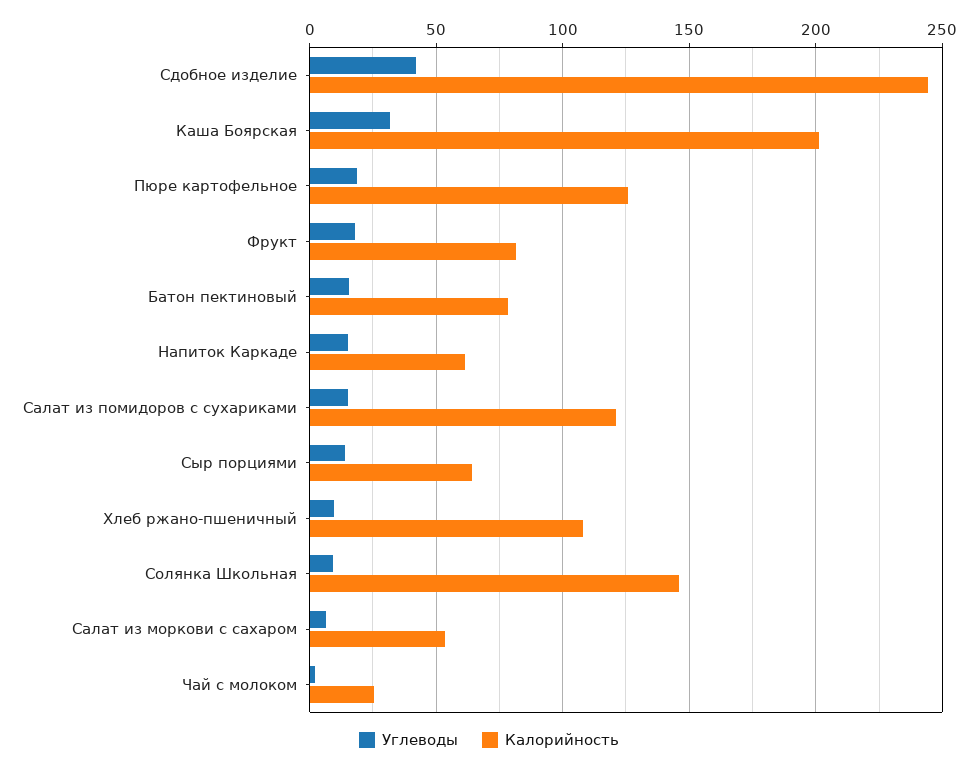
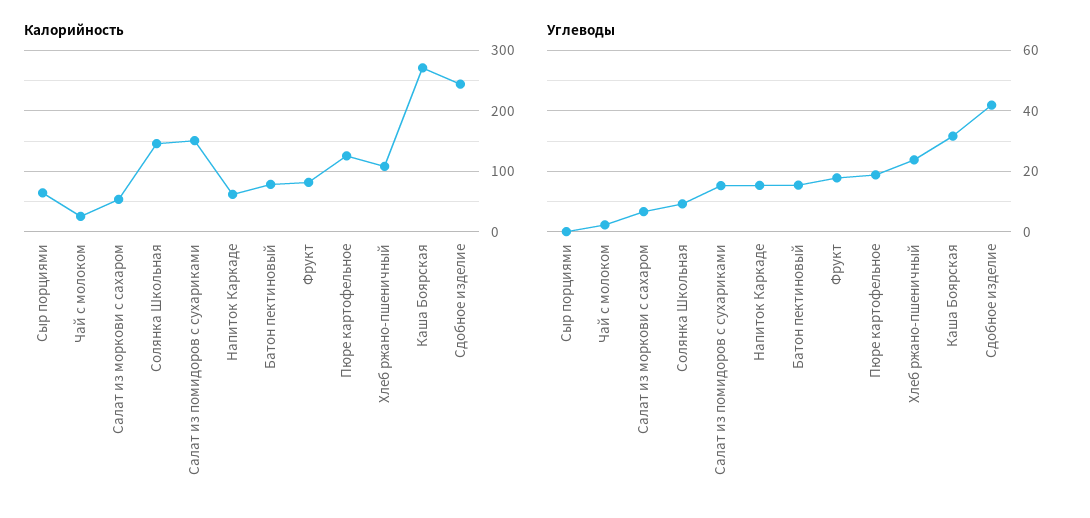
Калорийность, Каша Боярская: 200 -> 270
Калорийность, Салат из помидоров с сухариками: 120 -> 150
Углеводы, Сыр порциями: 15 -> 0
Углеводы, Хлеб ржано-пшеничный: 10 -> 24

